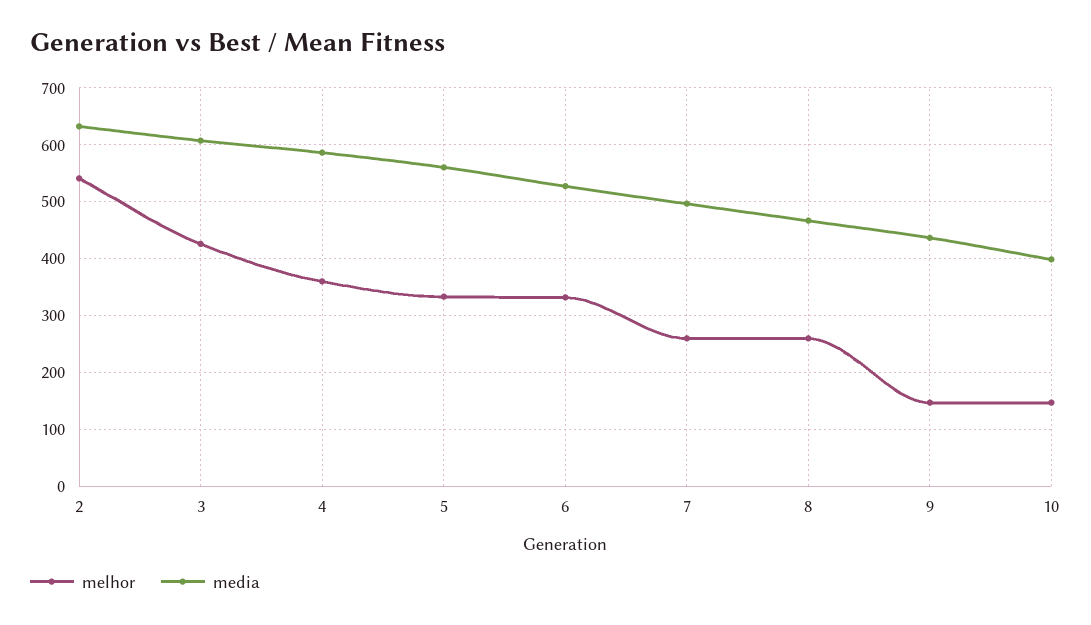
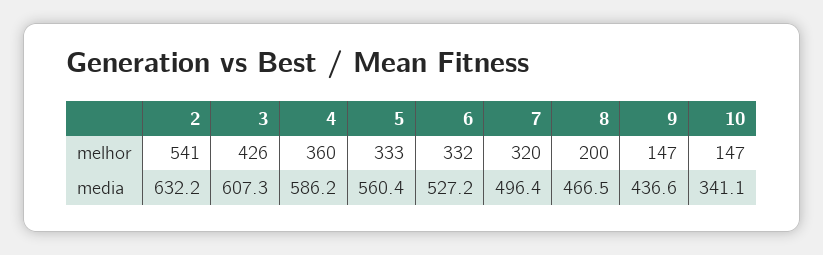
melhor, 7: 260 -> 320
melhor, 8: 260 -> 200
media, 10: 400 -> 341.1

